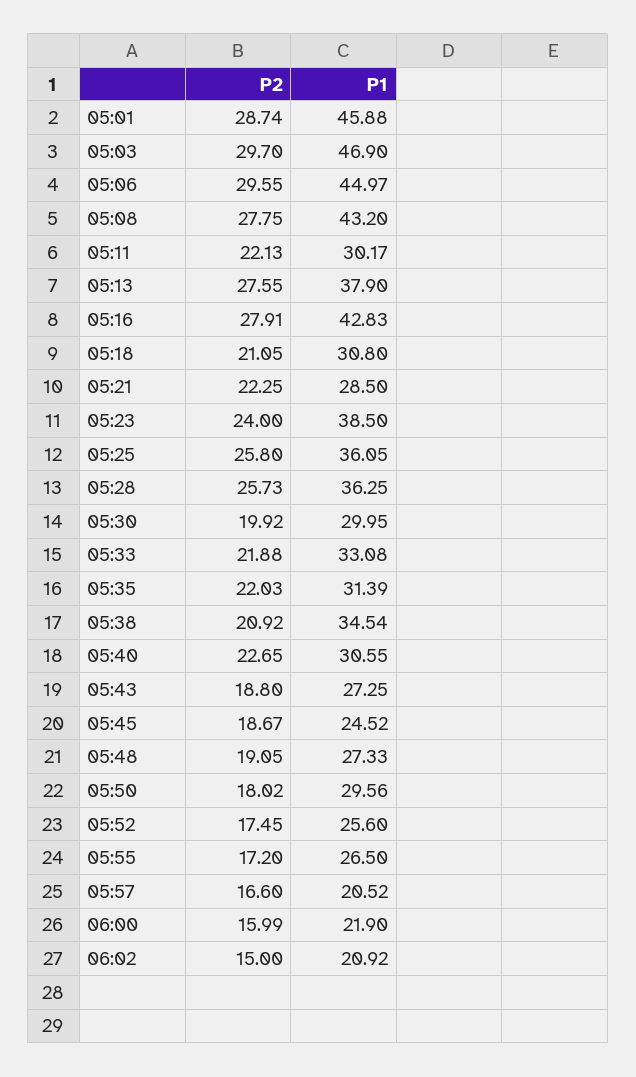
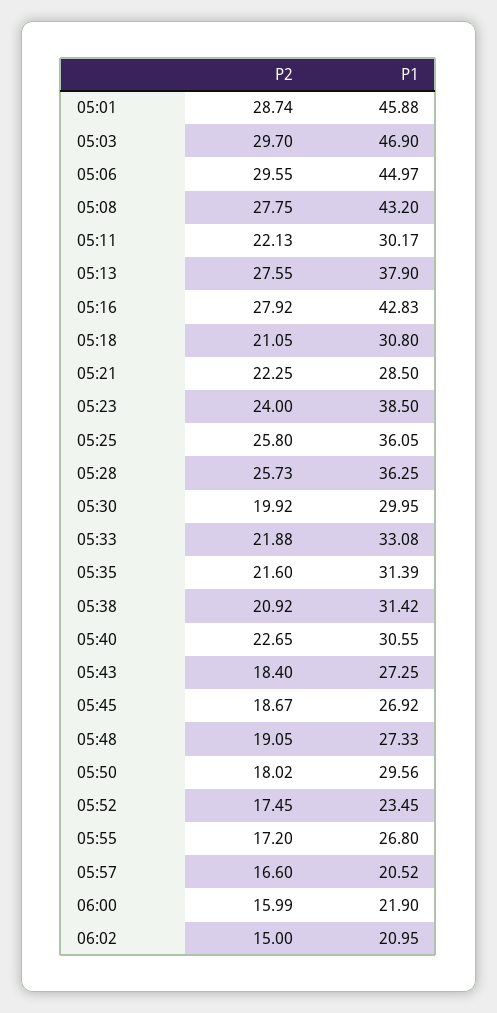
P2, 05:16: 27.91 -> 27.92
P2, 05:35: 22.03 -> 21.6
P1, 05:38: 34.54 -> 31.42
P2, 05:43: 18.8 -> 18.4
P1, 05:45: 24.52 -> 26.92
P1, 05:52: 25.6 -> 23.45
P1, 05:55: 26.5 -> 26.8
P1, 06:02: 20.92 -> 20.95

